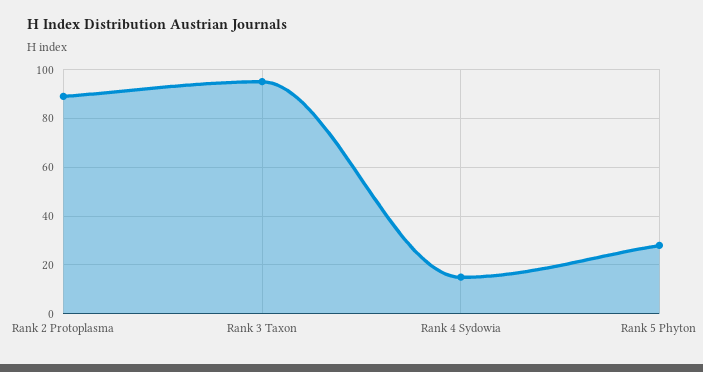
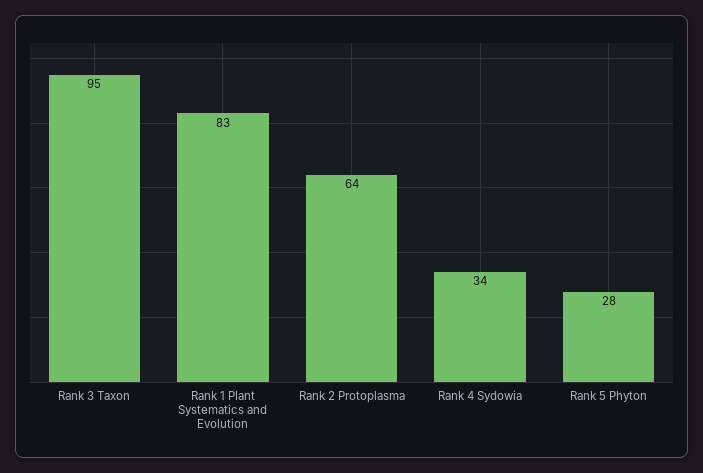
Rank 2 Protoplasma: 90 -> 64
Rank 4 Sydowia: 15 -> 34
Rank 1 Plant Systematics and Evolution: none -> 83

